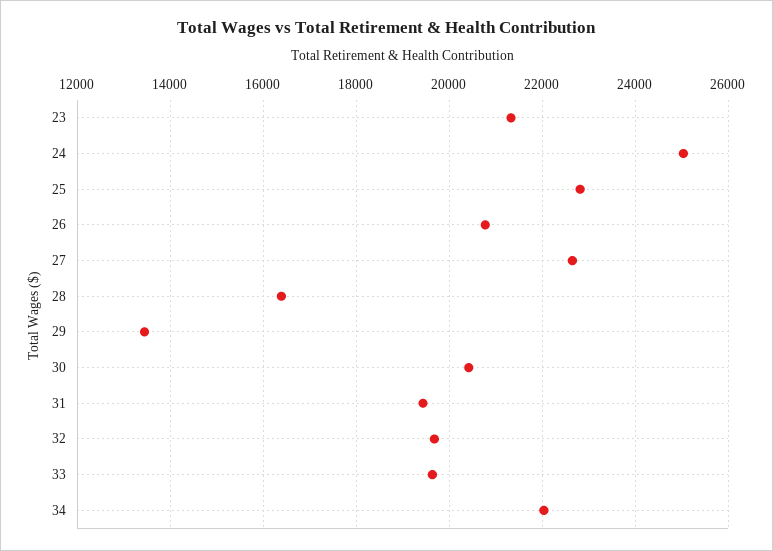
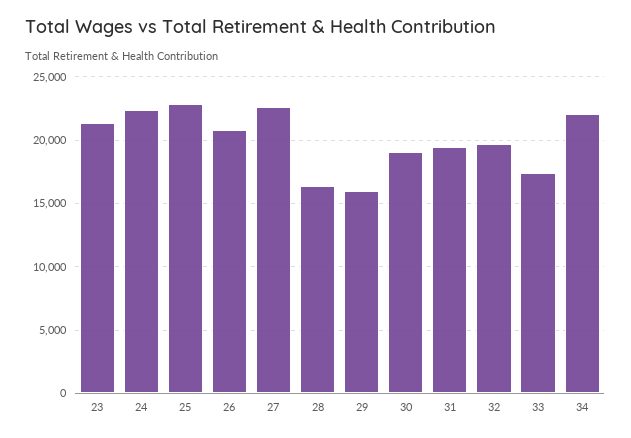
24: 25000 -> 22500
29: 13400 -> 16000
30: 20400 -> 19000
33: 19600 -> 17500

